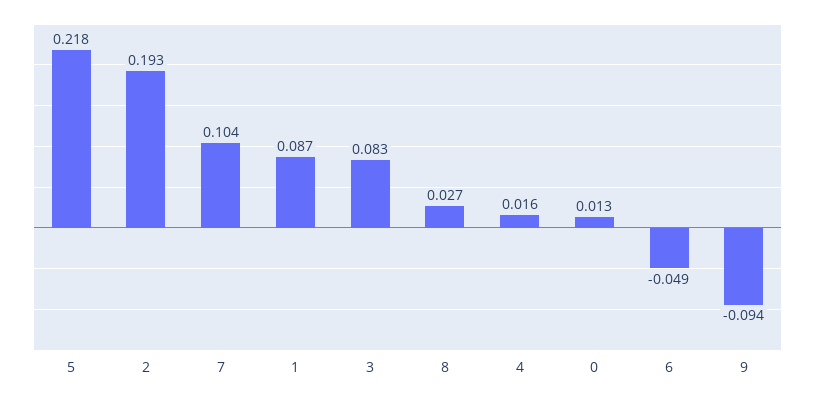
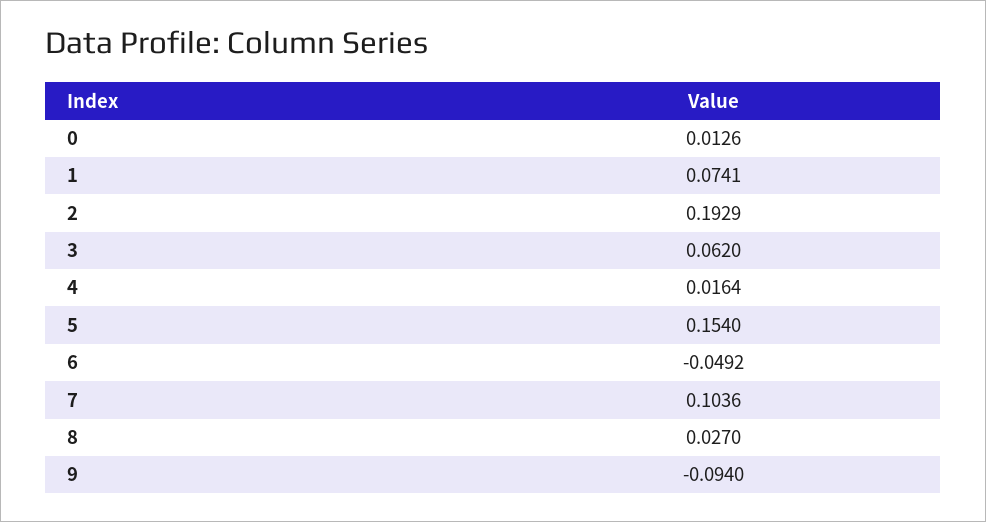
5: 0.218 -> 0.154
1: 0.087 -> 0.0741
3: 0.083 -> 0.062

